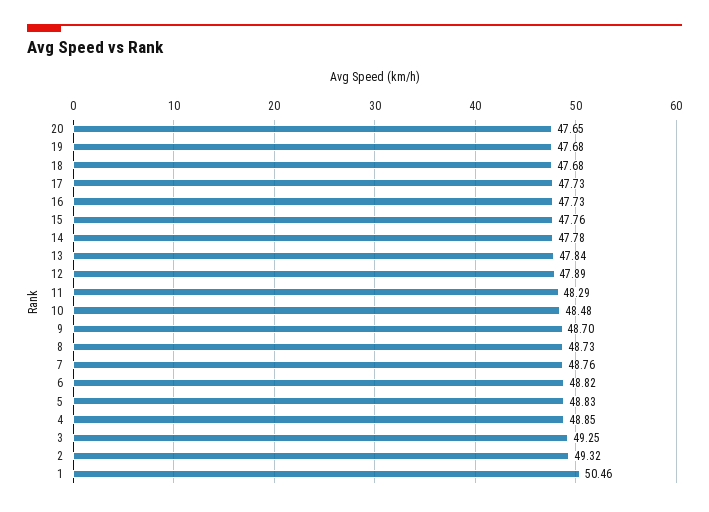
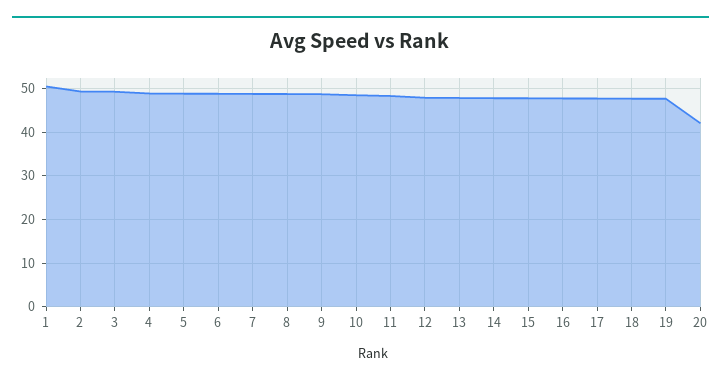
20: 47.65 -> 42

